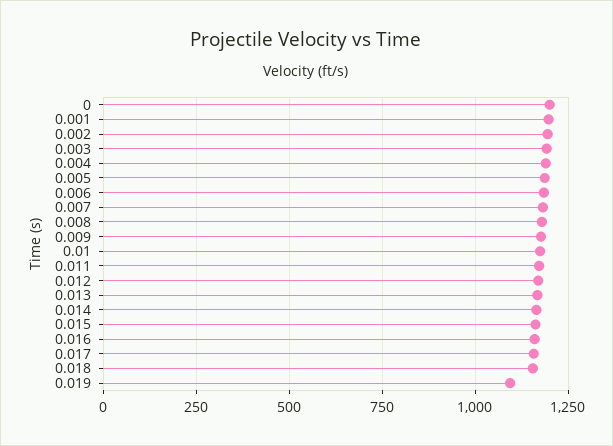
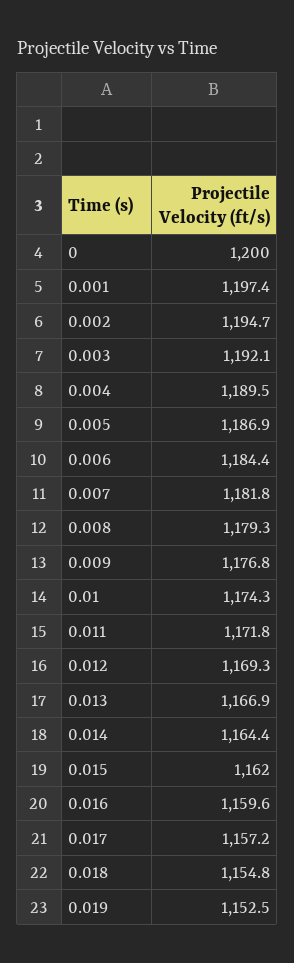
0.019: 1100 -> 1152.5

